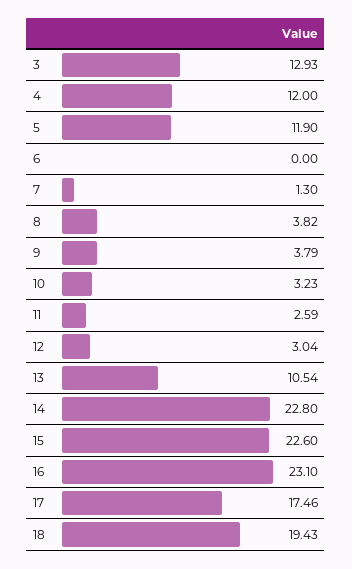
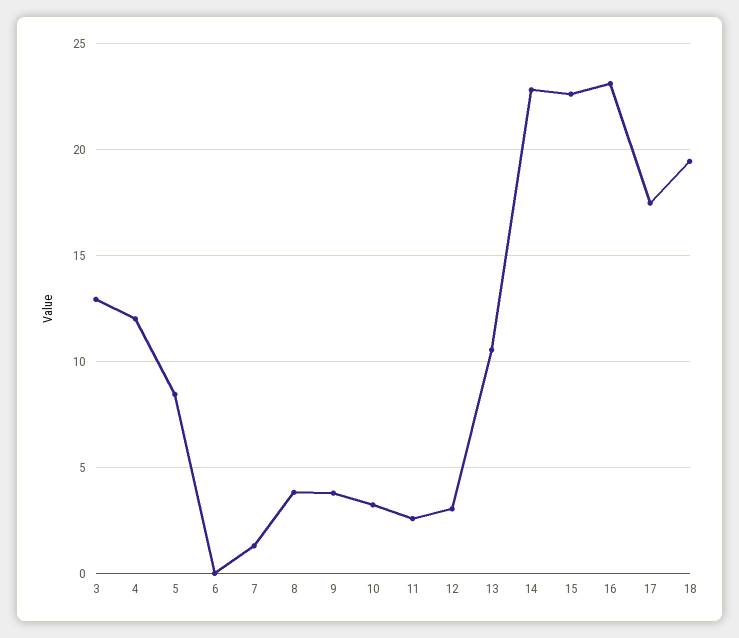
5: 11.9 -> 8.5

